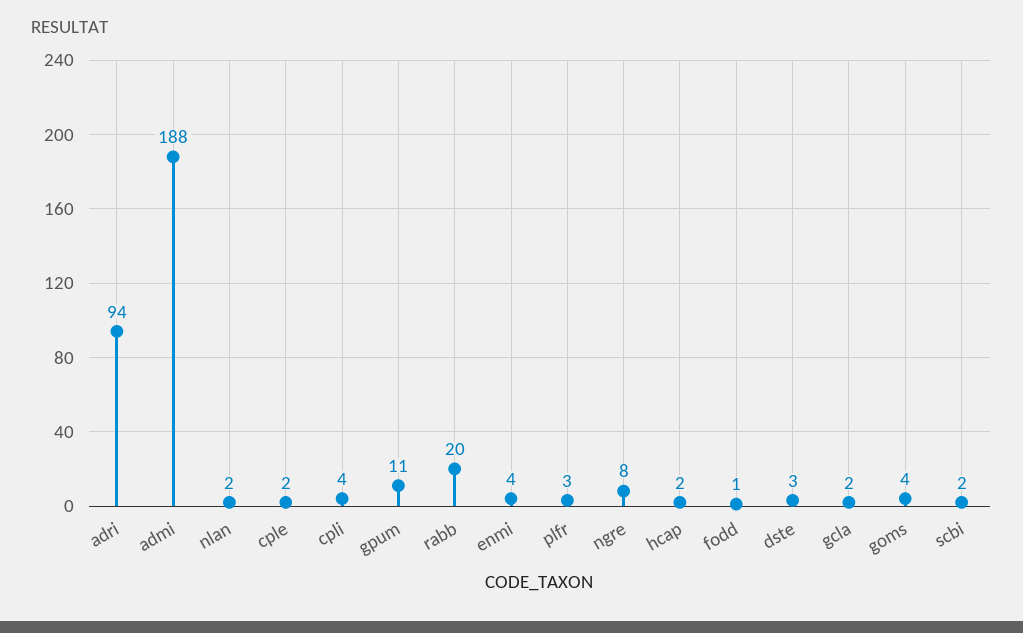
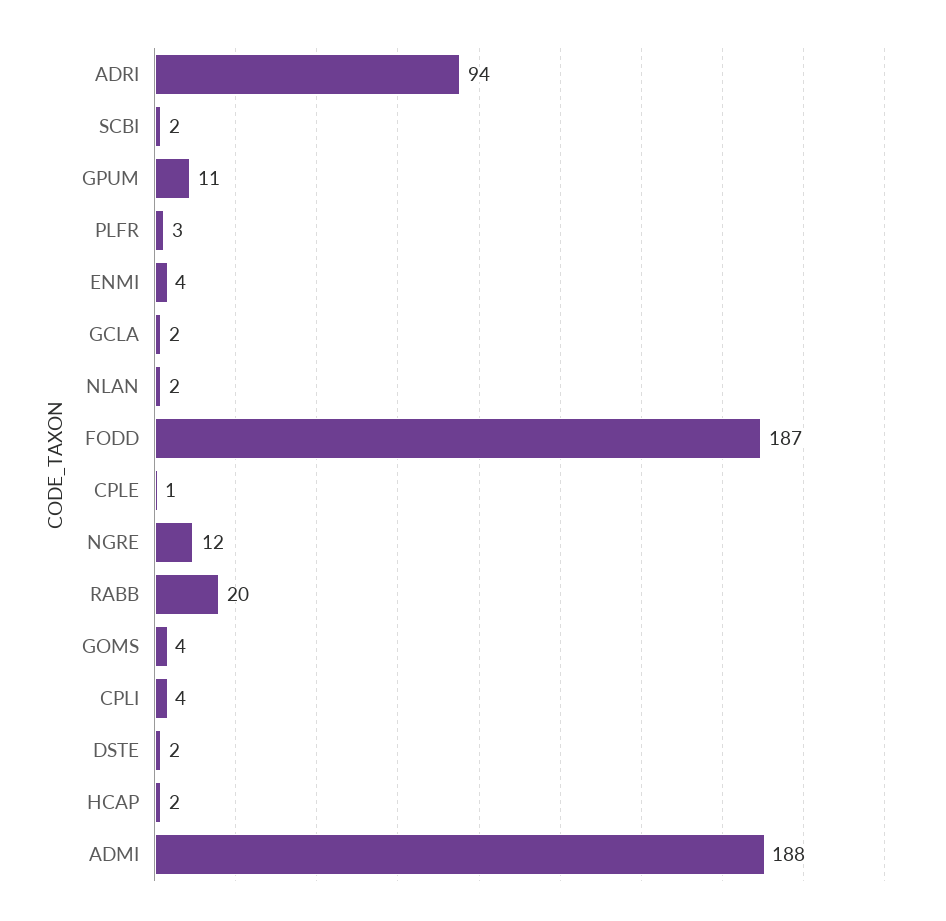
cple: 2 -> 1
ngre: 8 -> 12
fodd: 1 -> 187
dste: 3 -> 2

